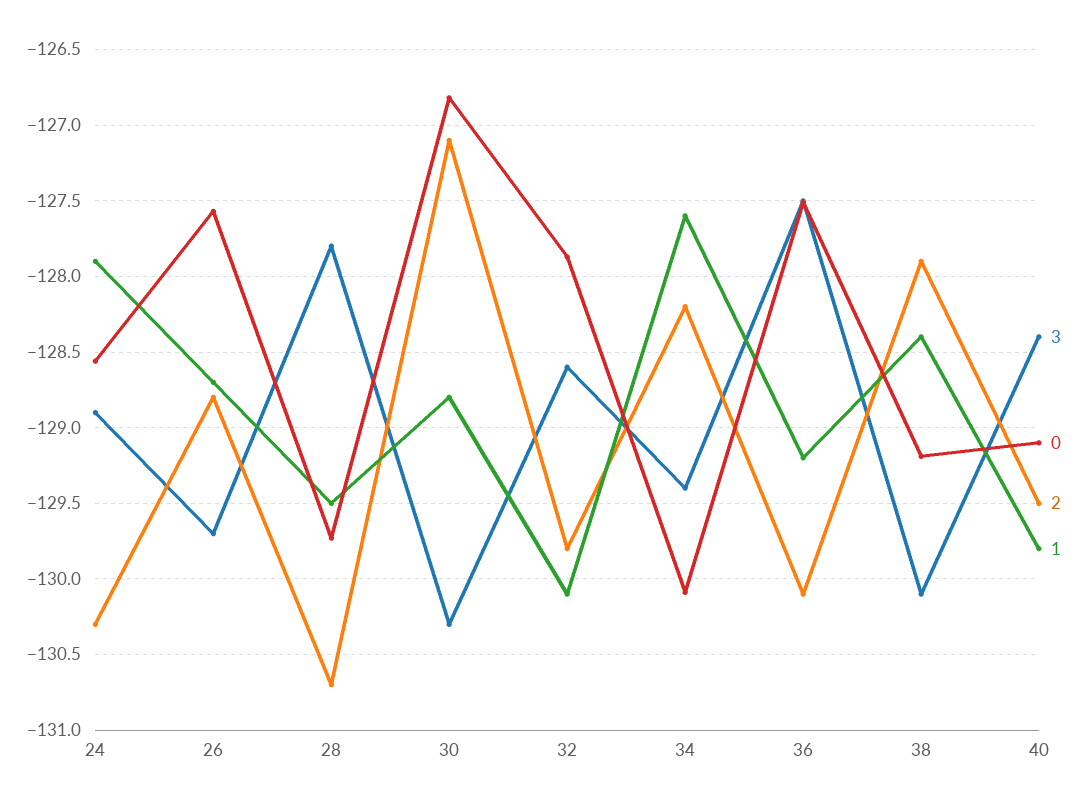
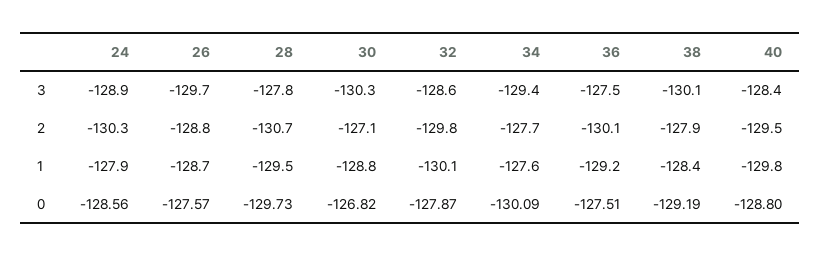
2, 34: -128.2 -> -127.7
0, 40: -129.1 -> -128.8

